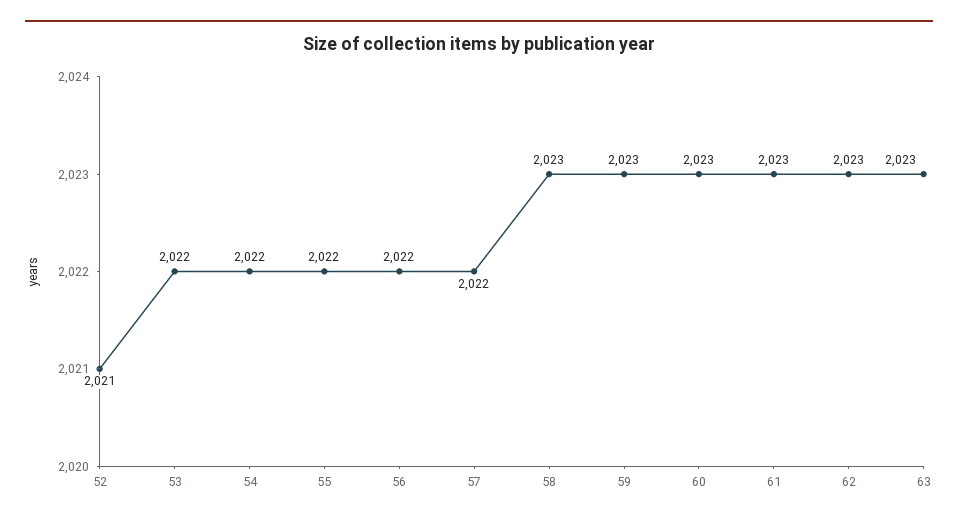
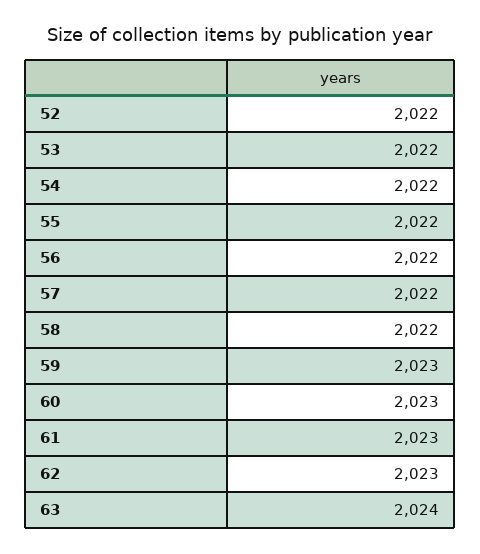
52: 2021 -> 2022
58: 2023 -> 2022
63: 2023 -> 2024

